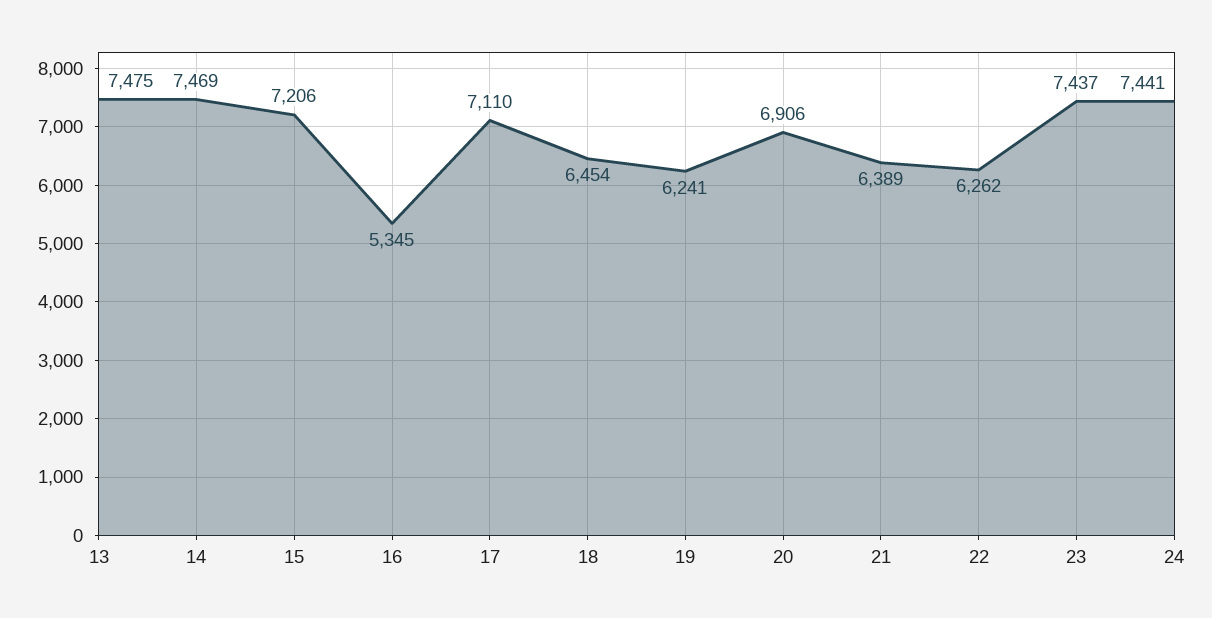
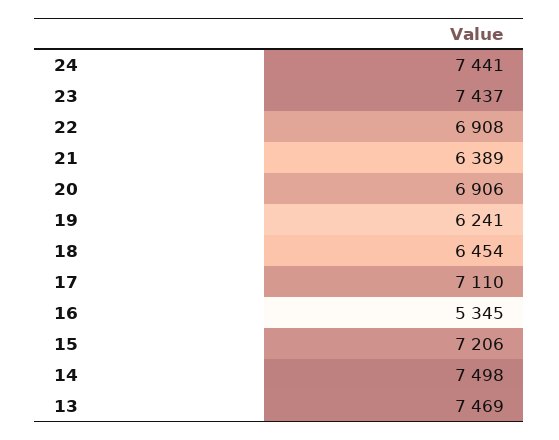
13: 7475 -> 7469
14: 7469 -> 7498
22: 6262 -> 6908

